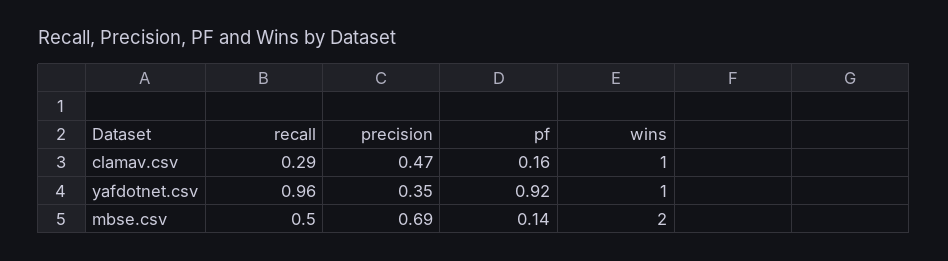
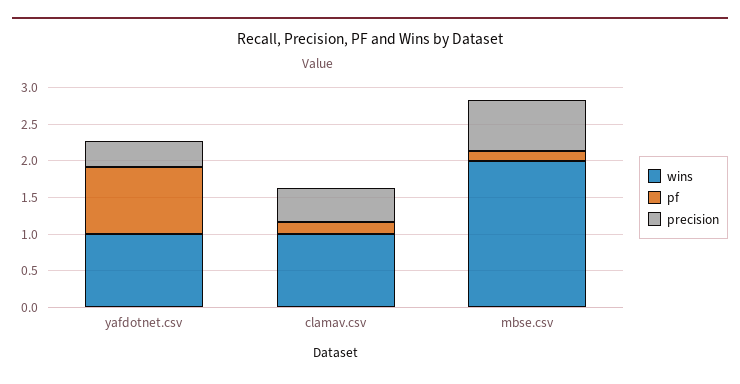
recall, clamav.csv: 0.29 -> none
recall, yafdotnet.csv: 0.96 -> none
recall, mbse.csv: 0.5 -> none

